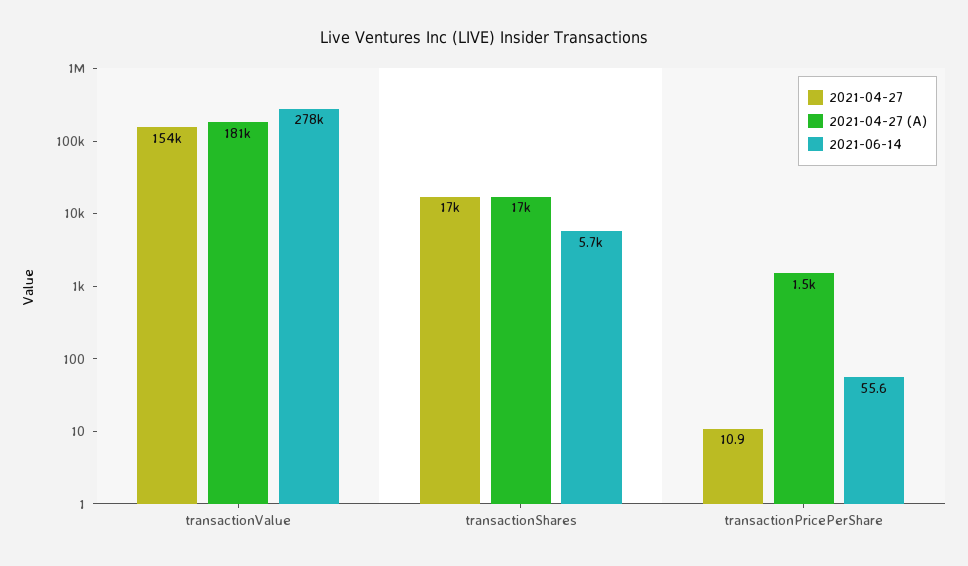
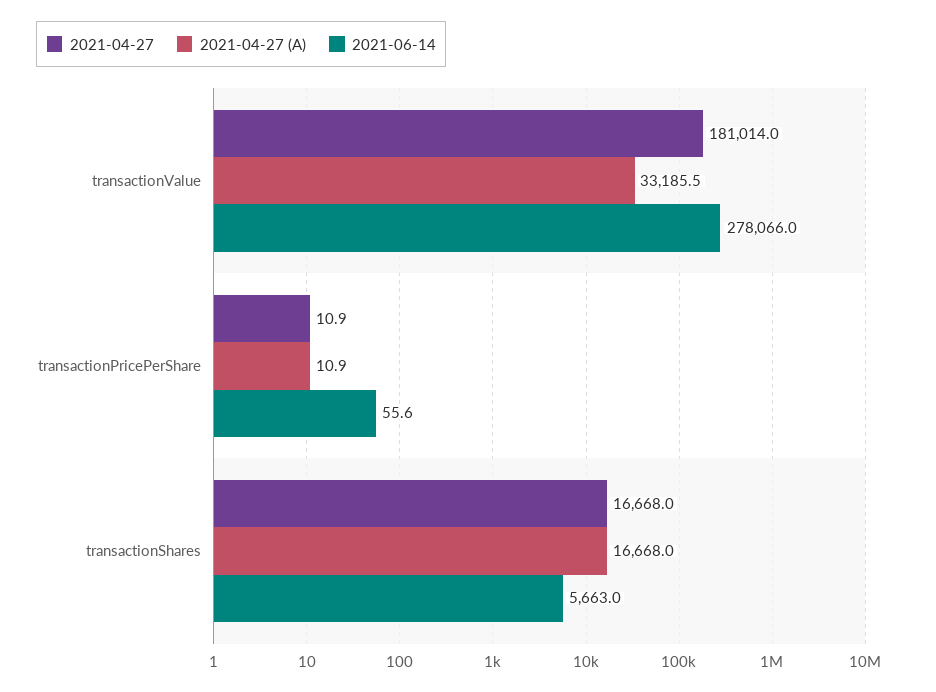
2021-04-27, transactionValue: 154000 -> 181014
2021-04-27 (A), transactionValue: 181000 -> 33185.5
2021-04-27 (A), transactionPricePerShare: 1500 -> 10.9

